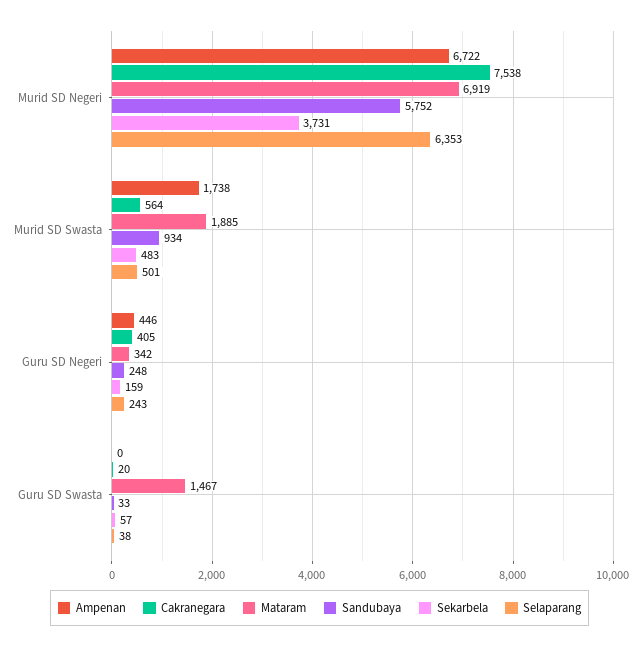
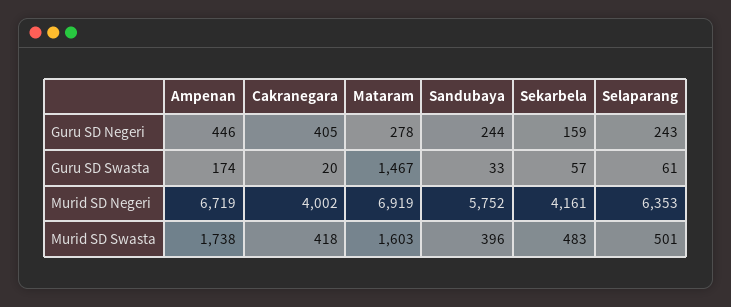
Ampenan, Murid SD Negeri: 6722 -> 6719
Cakranegara, Murid SD Negeri: 7538 -> 4002
Sekarbela, Murid SD Negeri: 3731 -> 4161
Cakranegara, Murid SD Swasta: 564 -> 418
Mataram, Murid SD Swasta: 1885 -> 1603
Sandubaya, Murid SD Swasta: 934 -> 396
Mataram, Guru SD Negeri: 342 -> 278
Sandubaya, Guru SD Negeri: 248 -> 244
Ampenan, Guru SD Swasta: 0 -> 174
Selaparang, Guru SD Swasta: 38 -> 61

